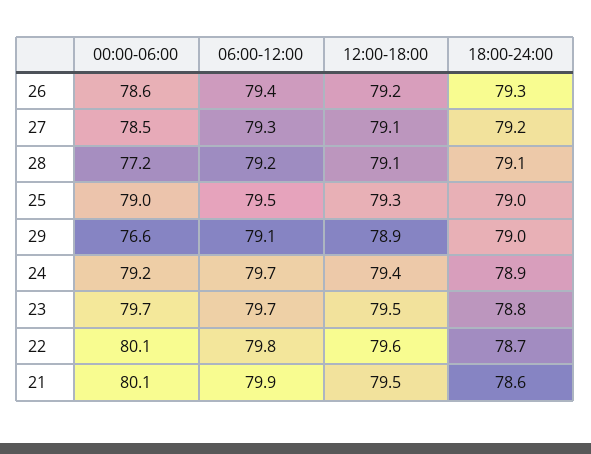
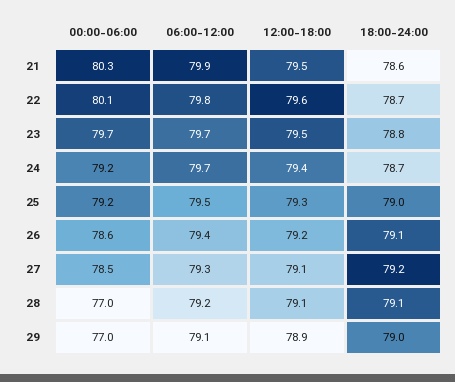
18:00-24:00, 26: 79.3 -> 79.1
00:00-06:00, 28: 77.2 -> 77
00:00-06:00, 25: 79 -> 79.2
00:00-06:00, 29: 76.6 -> 77
18:00-24:00, 24: 78.9 -> 78.7
00:00-06:00, 21: 80.1 -> 80.3

